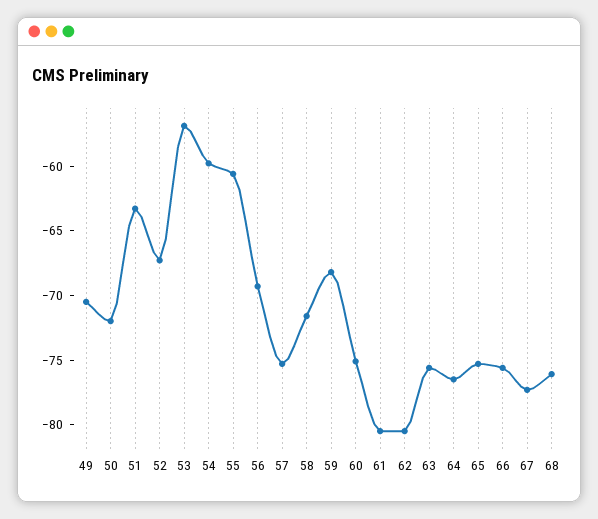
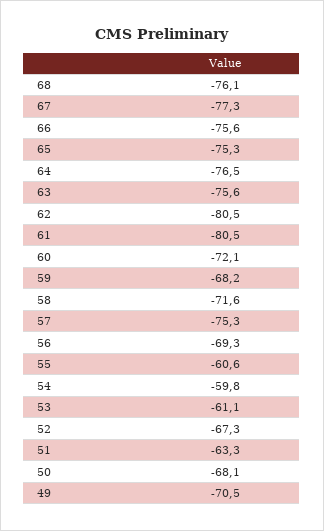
50: -72 -> -68.1
53: -57 -> -61.1
60: -75 -> -72.1

